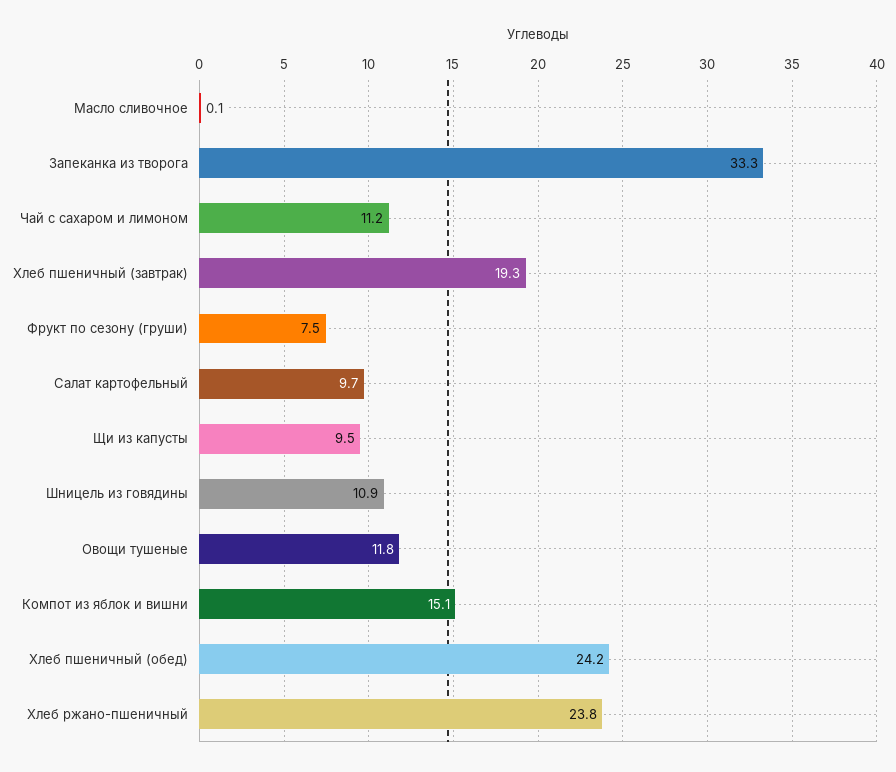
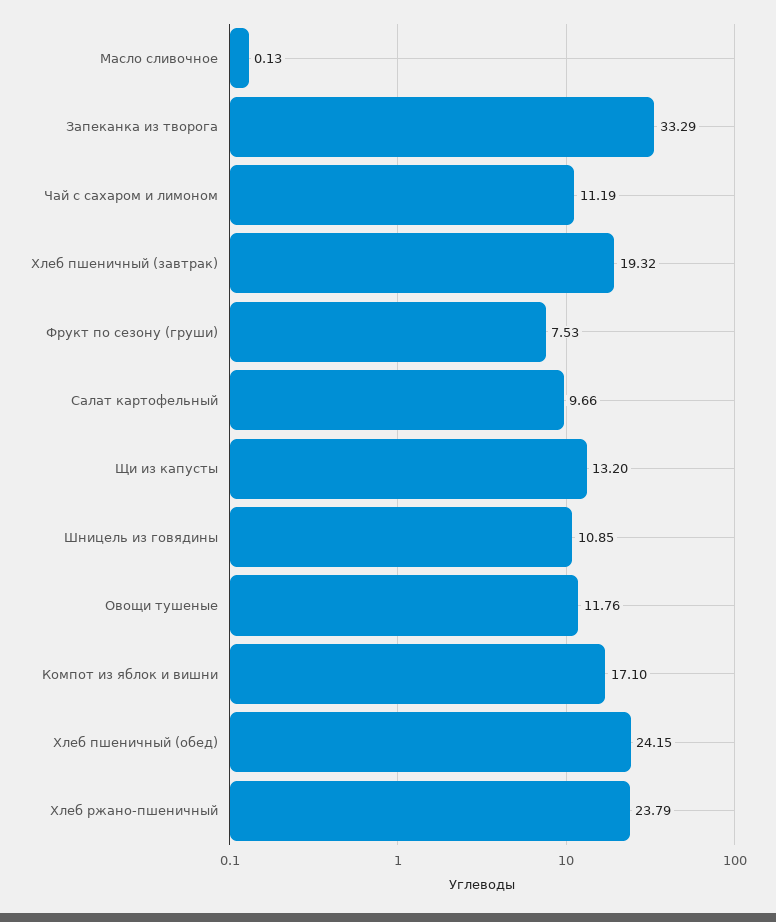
Щи из капусты: 9.5 -> 13.2
Компот из яблок и вишни: 15.1 -> 17.1

